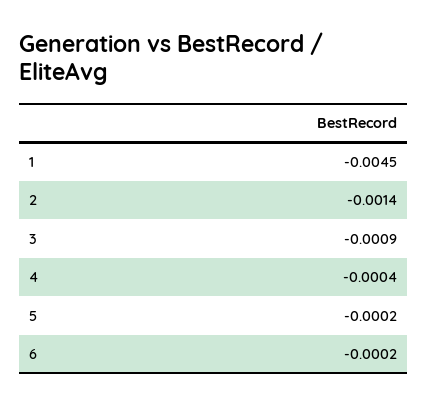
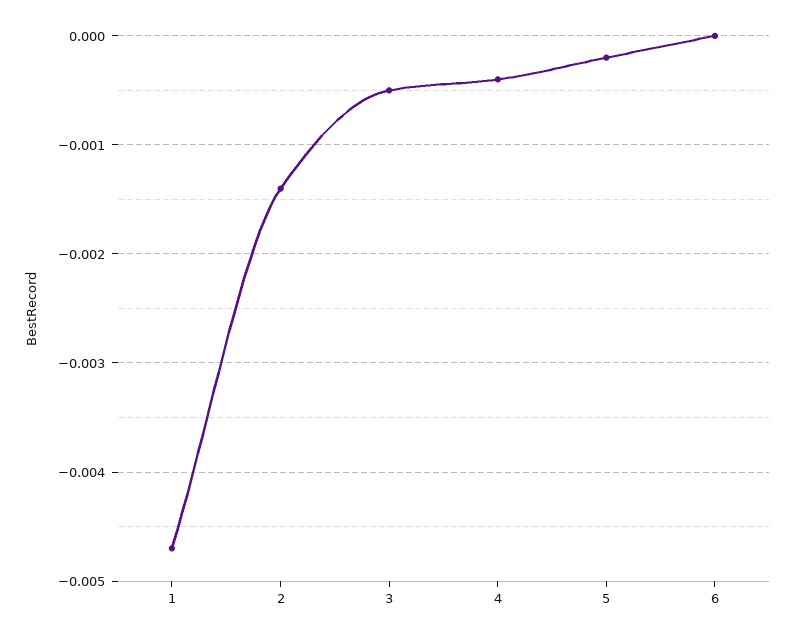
1: -0.0045 -> -0.0047
3: -0.0009 -> -0.0005
6: -0.0002 -> 0

